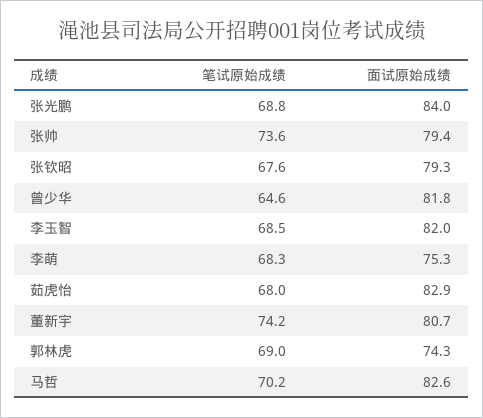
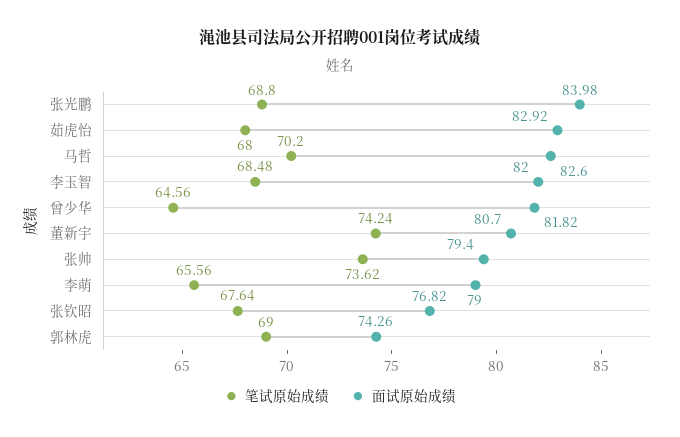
面试原始成绩, 张钦昭: 79.3 -> 76.82
笔试原始成绩, 李萌: 68.3 -> 65.56
面试原始成绩, 李萌: 75.3 -> 79

